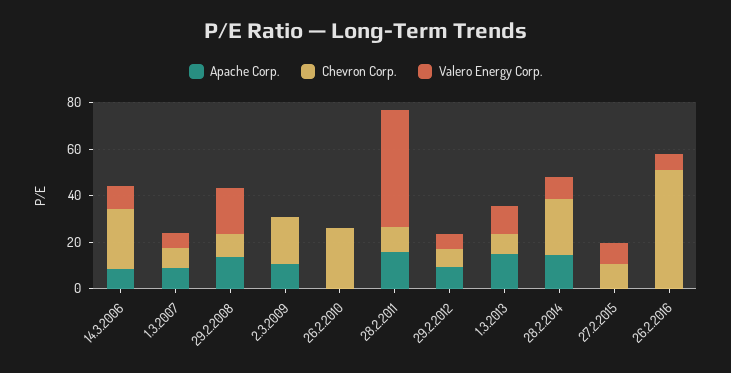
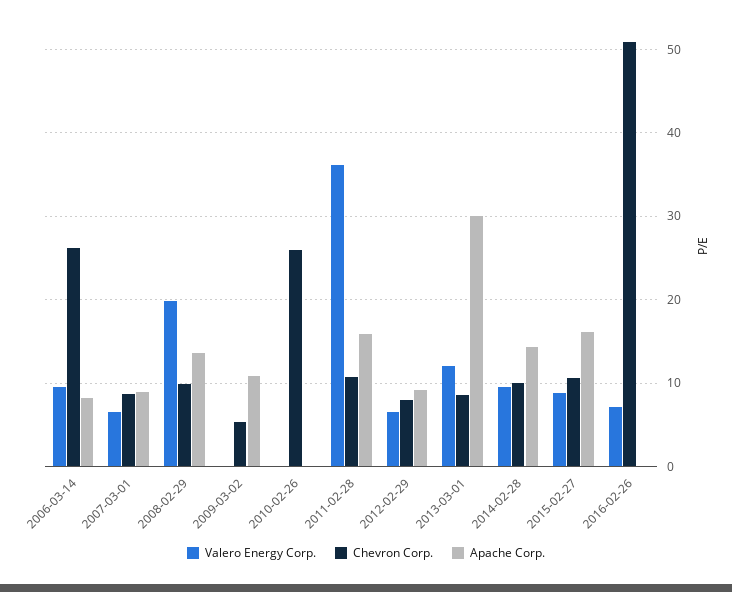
Chevron Corp., 2.3.2009: 20 -> 5
Valero Energy Corp., 28.2.2011: 50 -> 36
Apache Corp., 1.3.2013: 15 -> 30
Chevron Corp., 28.2.2014: 25 -> 10
Apache Corp., 27.2.2015: 0 -> 16

